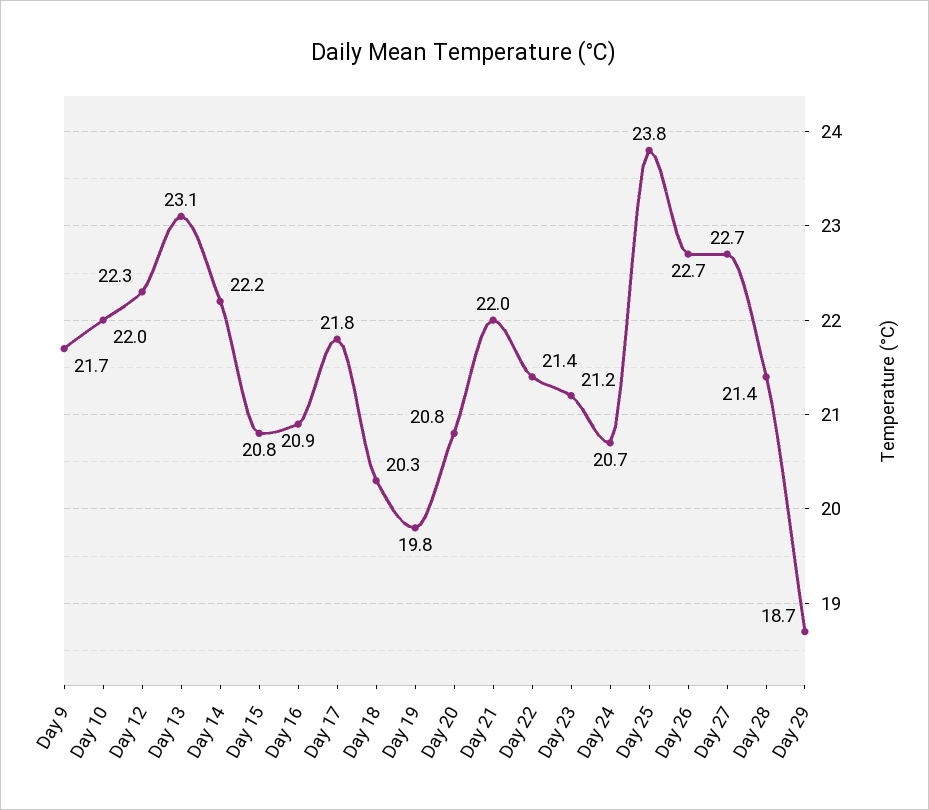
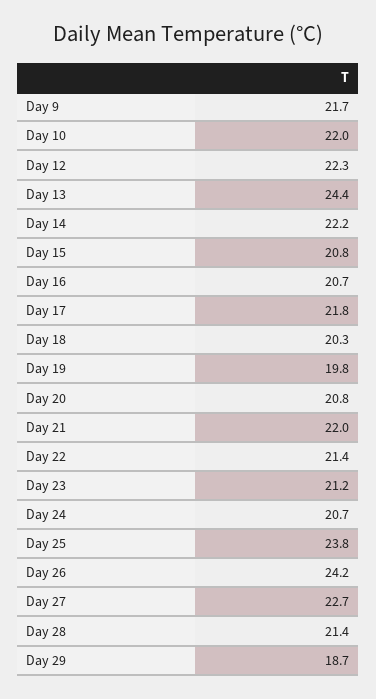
Day 13: 23.1 -> 24.4
Day 16: 20.9 -> 20.7
Day 26: 22.7 -> 24.2

